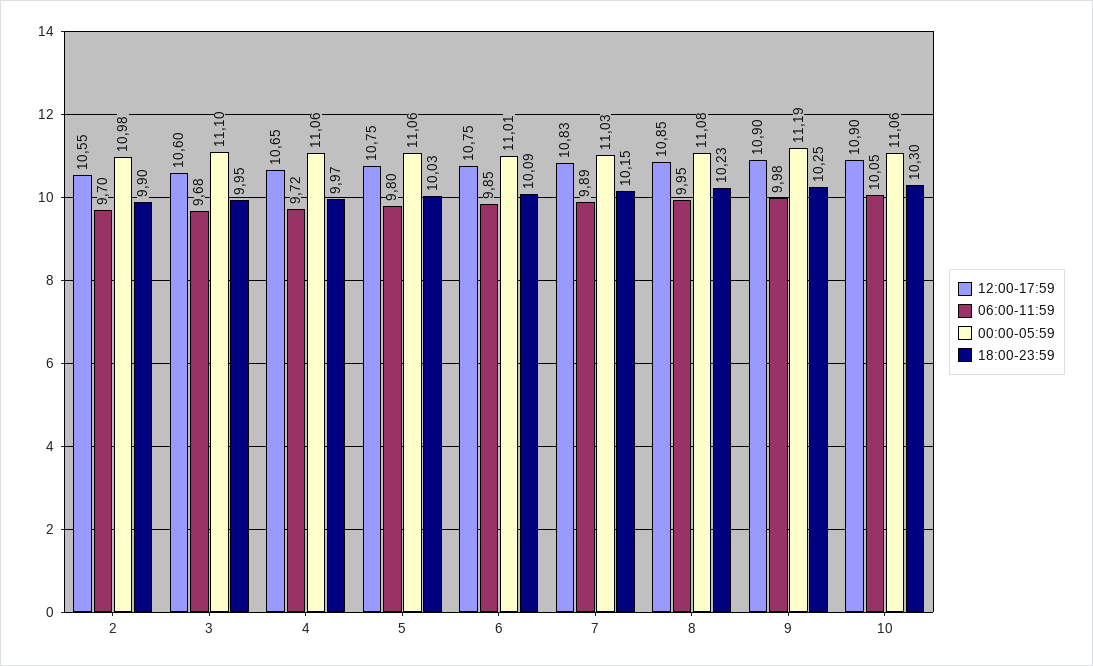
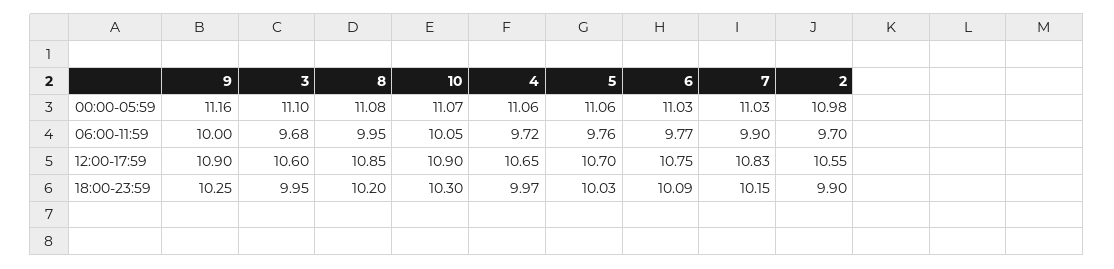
12:00-17:59, 5: 10.75 -> 10.7
06:00-11:59, 5: 9.8 -> 9.76
06:00-11:59, 6: 9.85 -> 9.77
00:00-05:59, 6: 11.01 -> 11.03
06:00-11:59, 7: 9.89 -> 9.9
18:00-23:59, 8: 10.23 -> 10.2
06:00-11:59, 9: 9.98 -> 10
00:00-05:59, 9: 11.19 -> 11.16
00:00-05:59, 10: 11.06 -> 11.07

